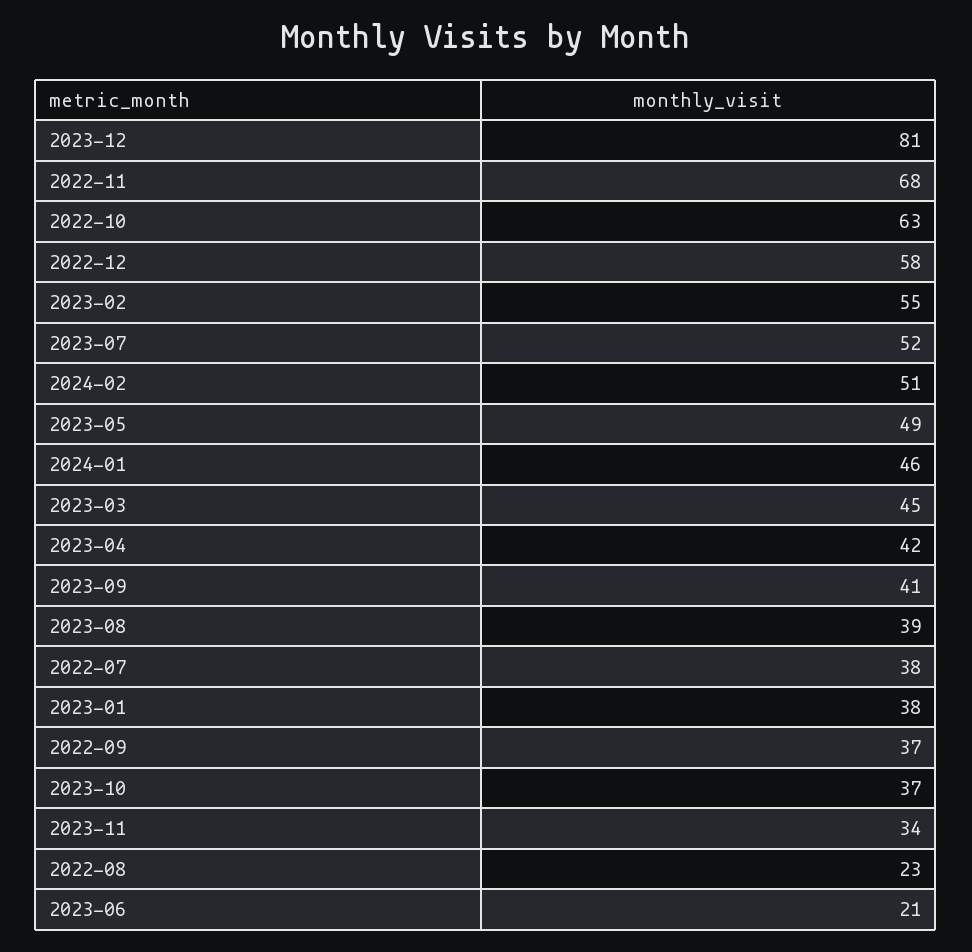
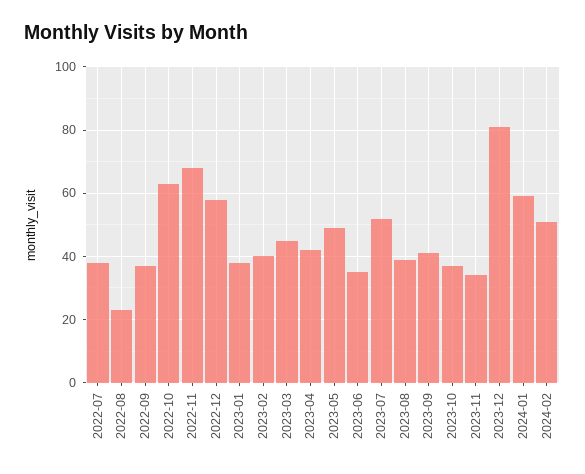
2023-02: 55 -> 40
2024-01: 46 -> 60
2023-06: 21 -> 35

